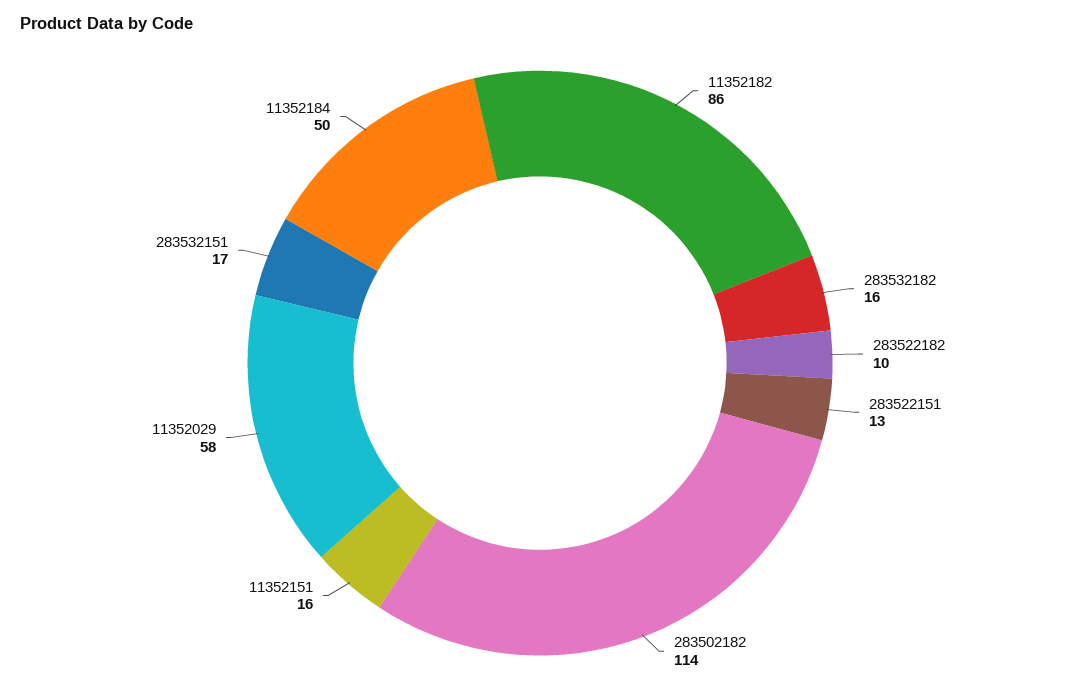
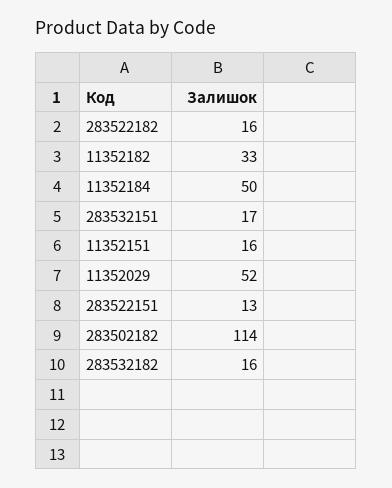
11352182: 86 -> 33
283522182: 10 -> 16
11352029: 58 -> 52

